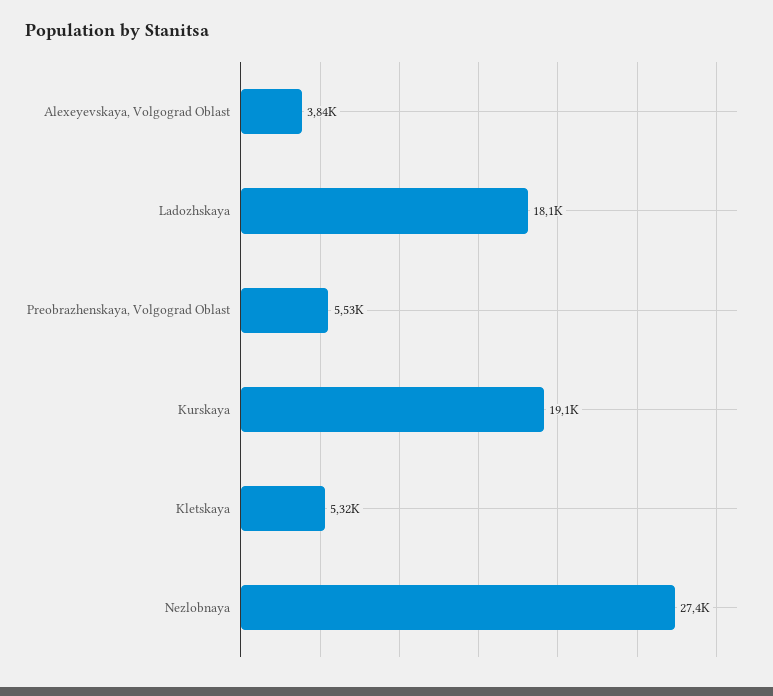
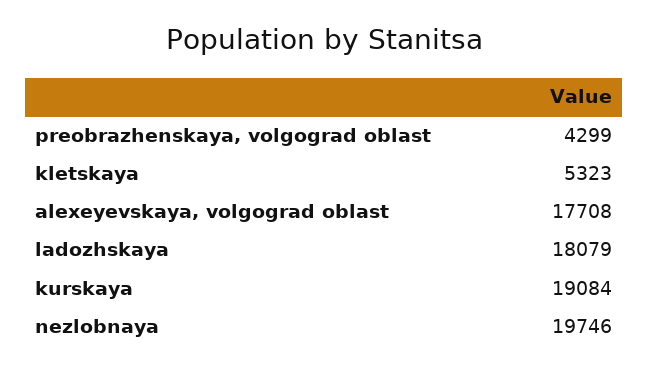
Alexeyevskaya, Volgograd Oblast: 3840 -> 17708
Preobrazhenskaya, Volgograd Oblast: 5530 -> 4299
Nezlobnaya: 27400 -> 19746

